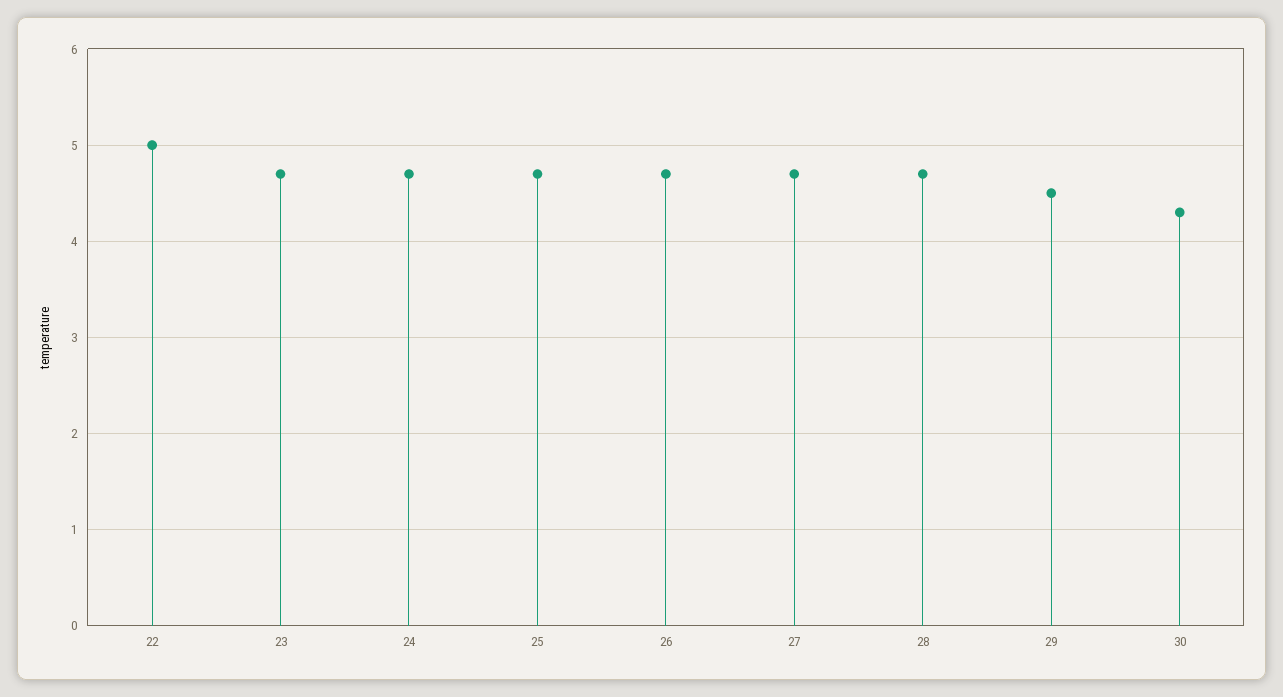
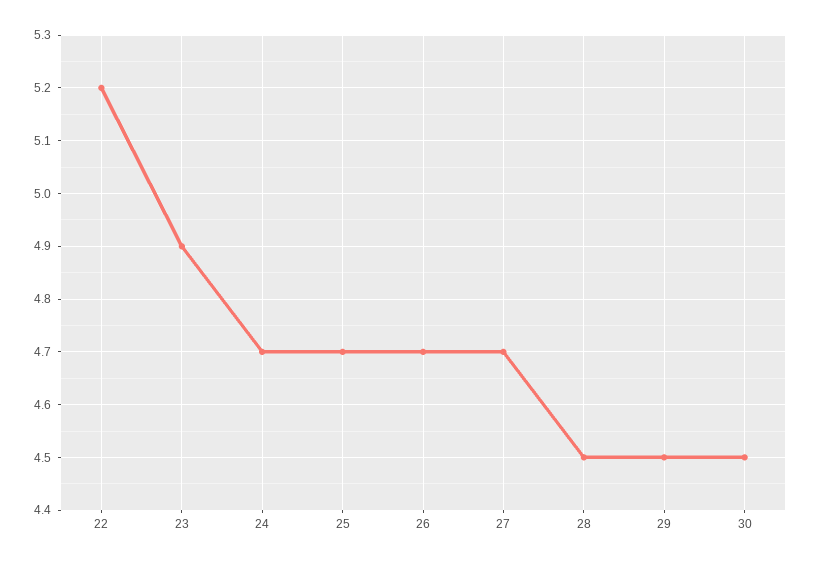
22: 5 -> 5.2
23: 4.7 -> 4.9
28: 4.7 -> 4.5
30: 4.3 -> 4.5

